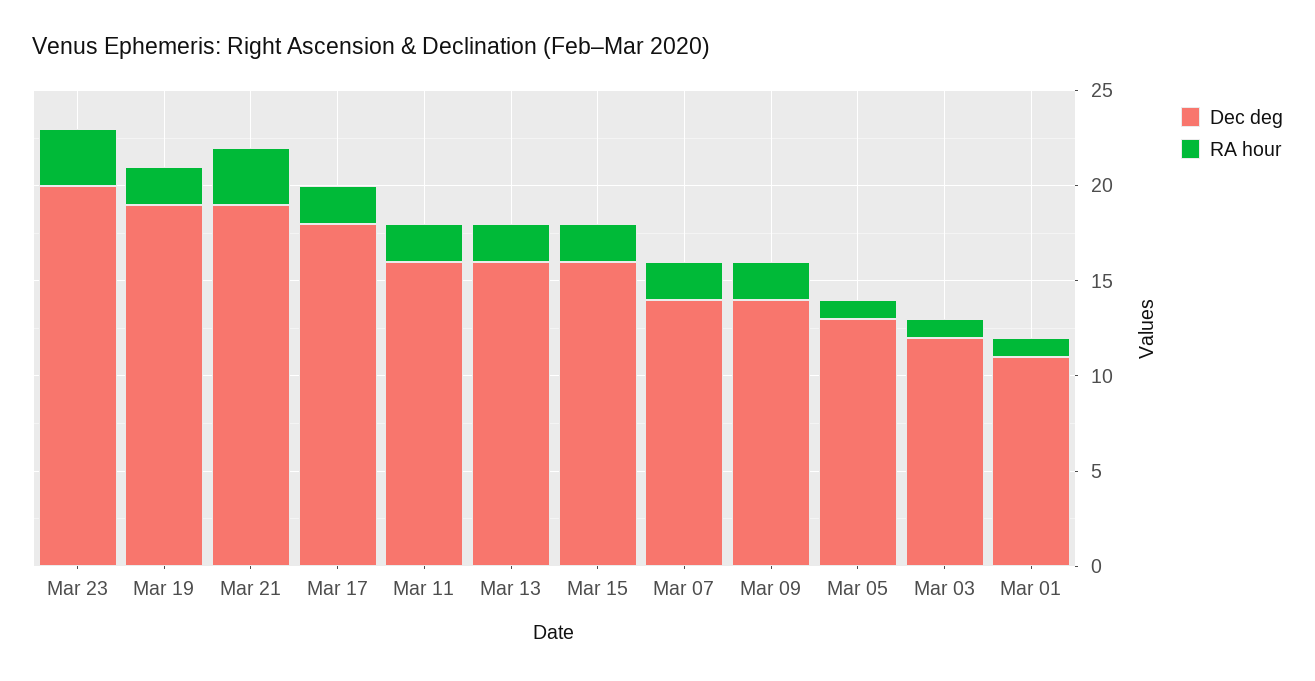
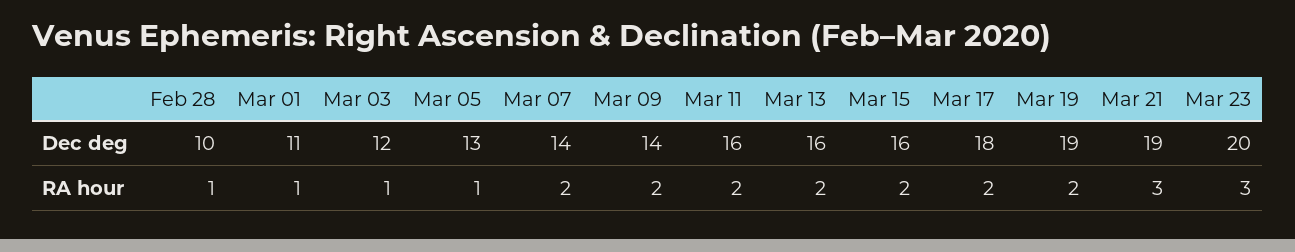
Dec deg, Feb 28: none -> 10
RA hour, Feb 28: none -> 1

